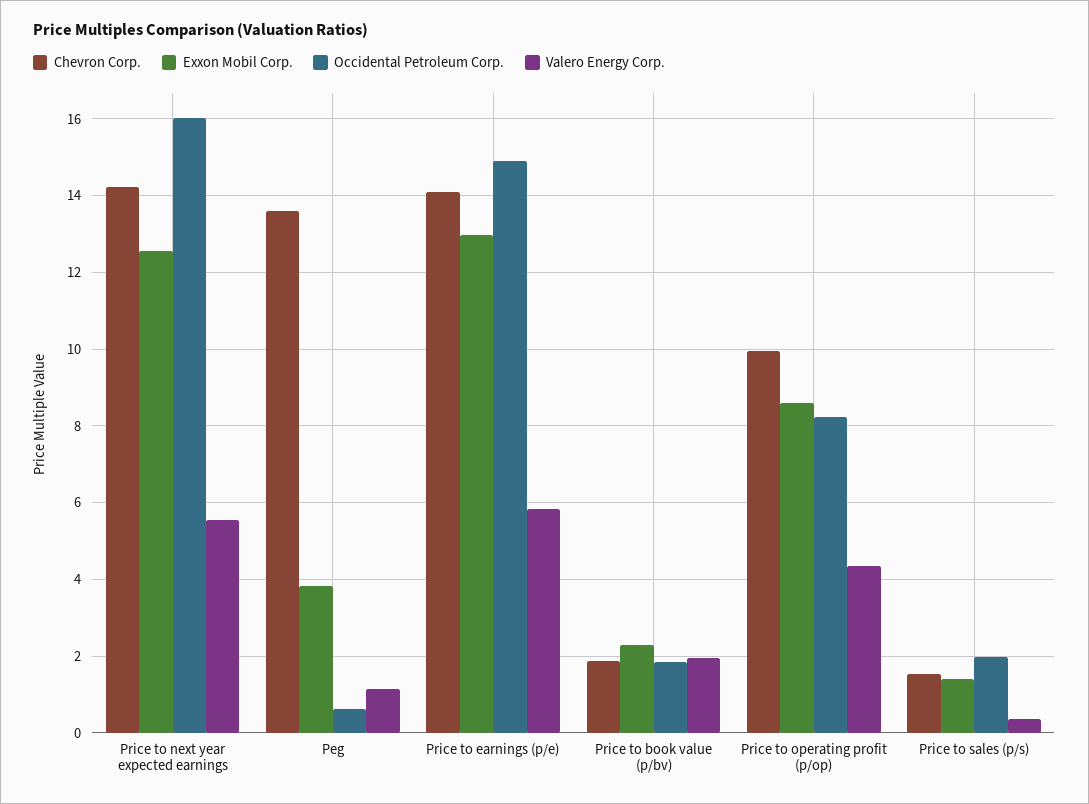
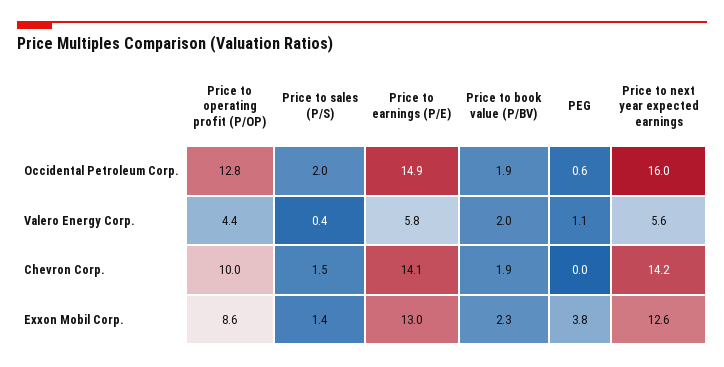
Chevron Corp., Peg: 13.6 -> 0
Occidental Petroleum Corp., Price to operating profit (p/op): 8.2 -> 12.8

